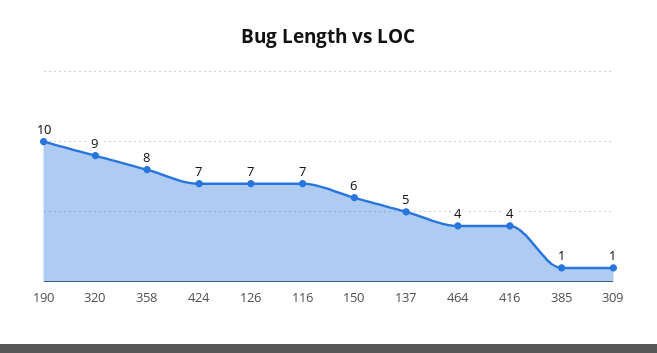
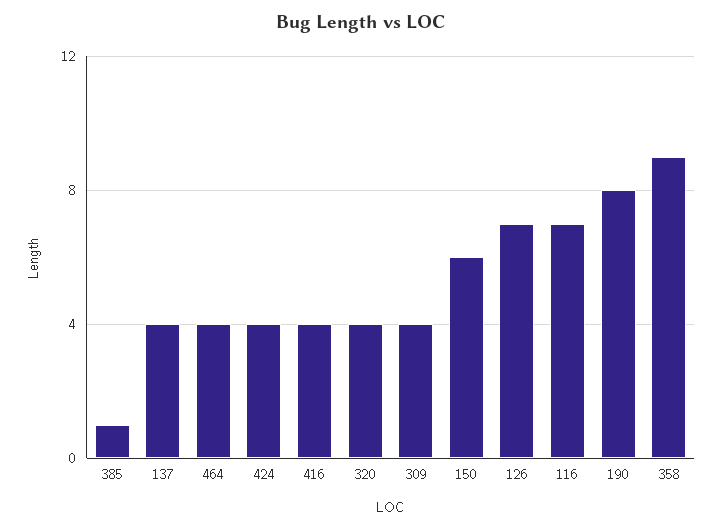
190: 10 -> 8
320: 9 -> 4
358: 8 -> 9
424: 7 -> 4
137: 5 -> 4
309: 1 -> 4

